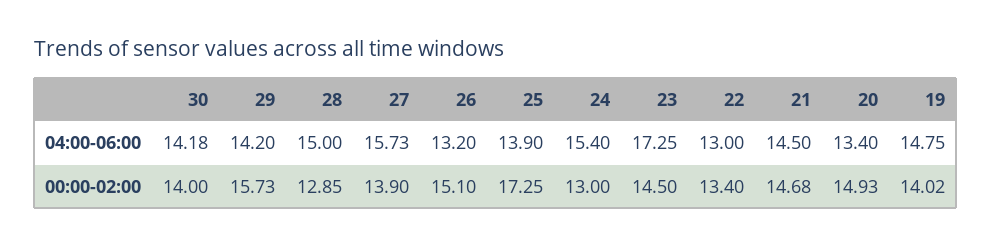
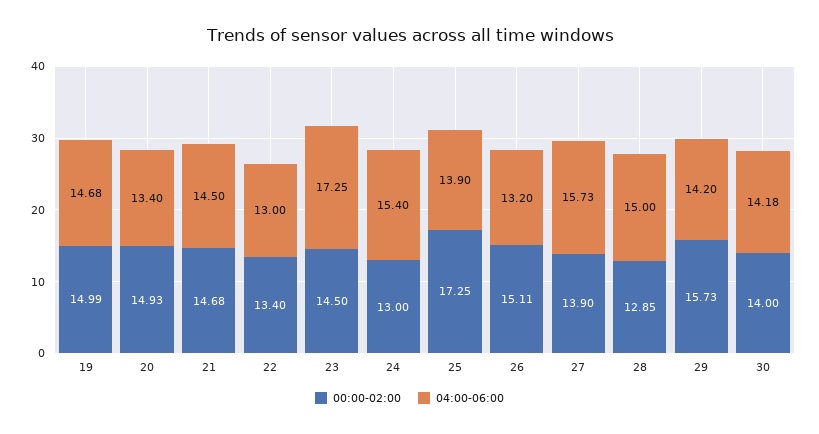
04:00-06:00, 19: 14.75 -> 14.68
00:00-02:00, 26: 15.1 -> 15.11
00:00-02:00, 19: 14.02 -> 14.99

